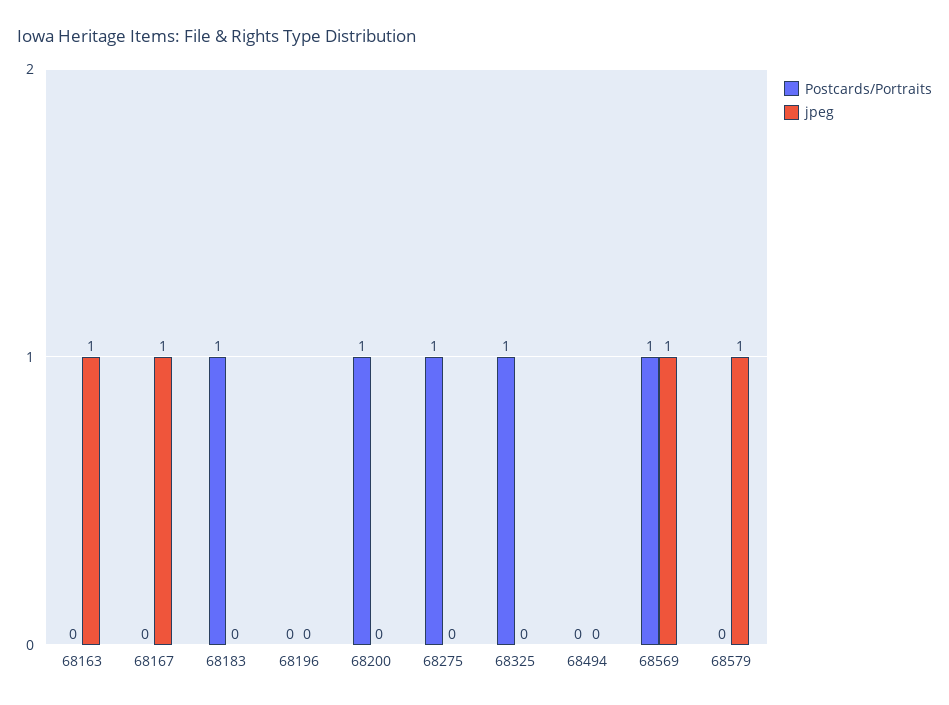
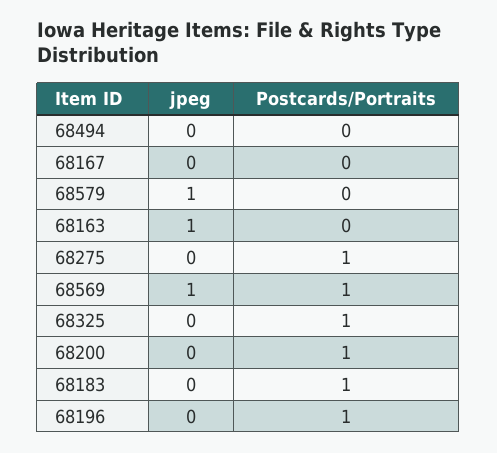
jpeg, 68167: 1 -> 0
Postcards/Portraits, 68196: 0 -> 1

